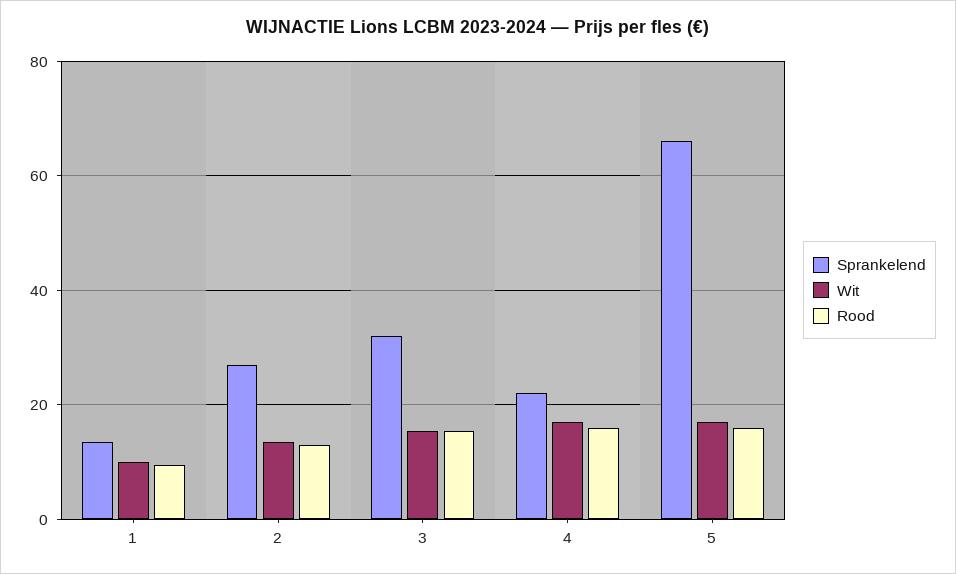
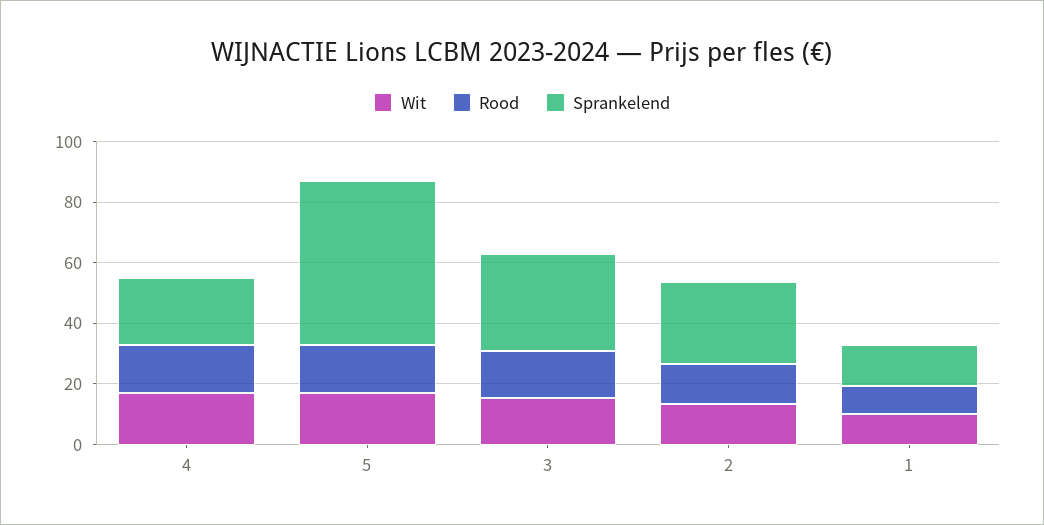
Sprankelend, 5: 66 -> 55

